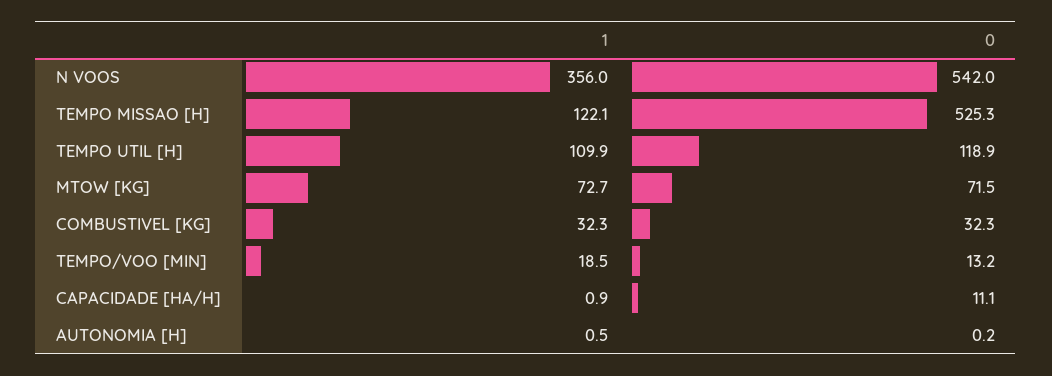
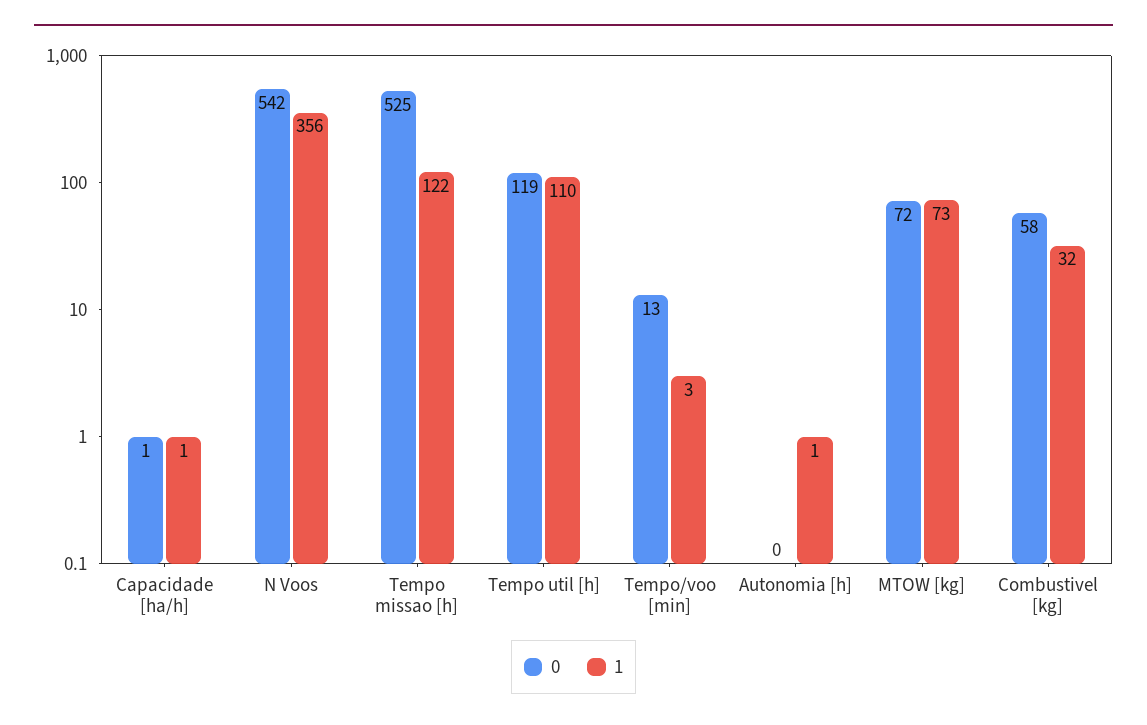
0, COMBUSTIVEL [KG]: 32.3 -> 58
1, TEMPO/VOO [MIN]: 18.5 -> 3
0, CAPACIDADE [HA/H]: 11.1 -> 1

